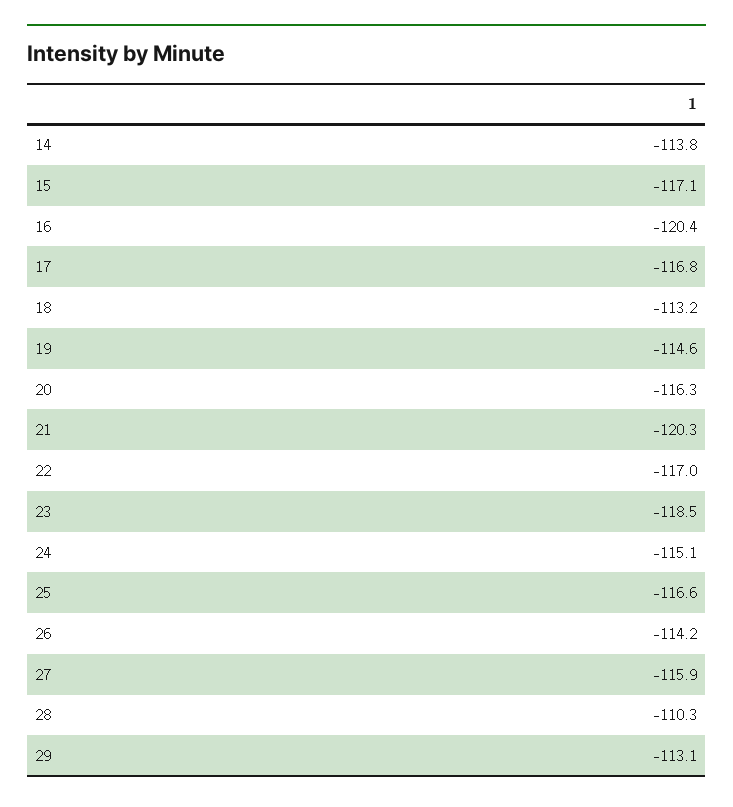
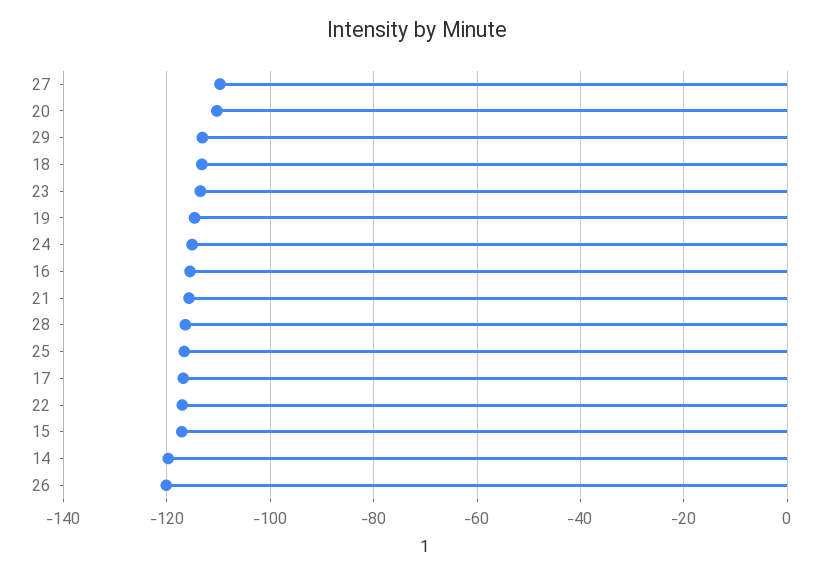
14: -113.8 -> -120
16: -120.4 -> -116
20: -116.3 -> -110
21: -120.3 -> -116
23: -118.5 -> -114
26: -114.2 -> -120
27: -115.9 -> -110
28: -110.3 -> -116

